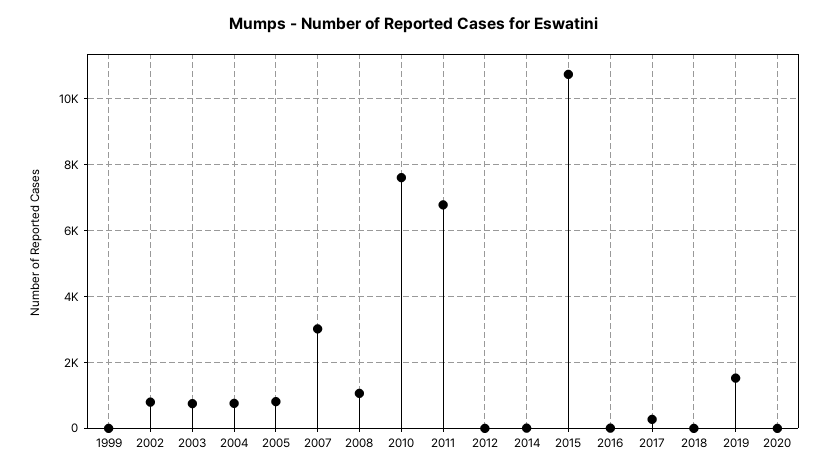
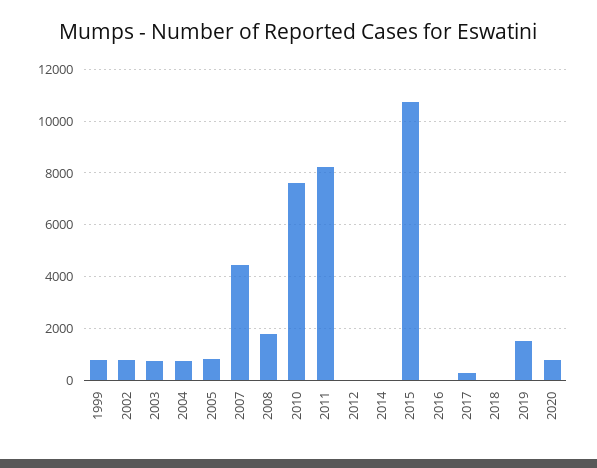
1999: 0 -> 750
2007: 3000 -> 4500
2008: 1000 -> 1750
2011: 6800 -> 8250
2020: 0 -> 750

